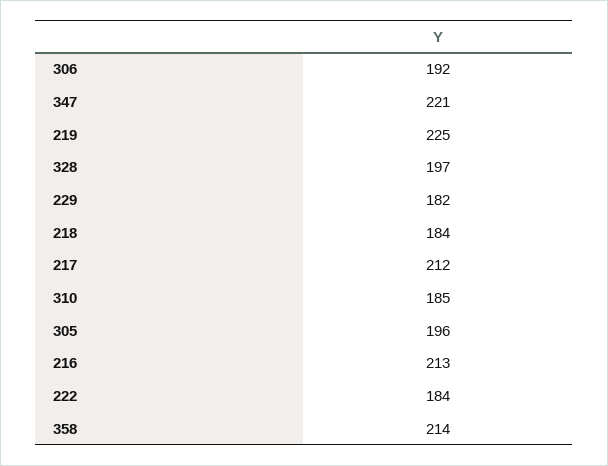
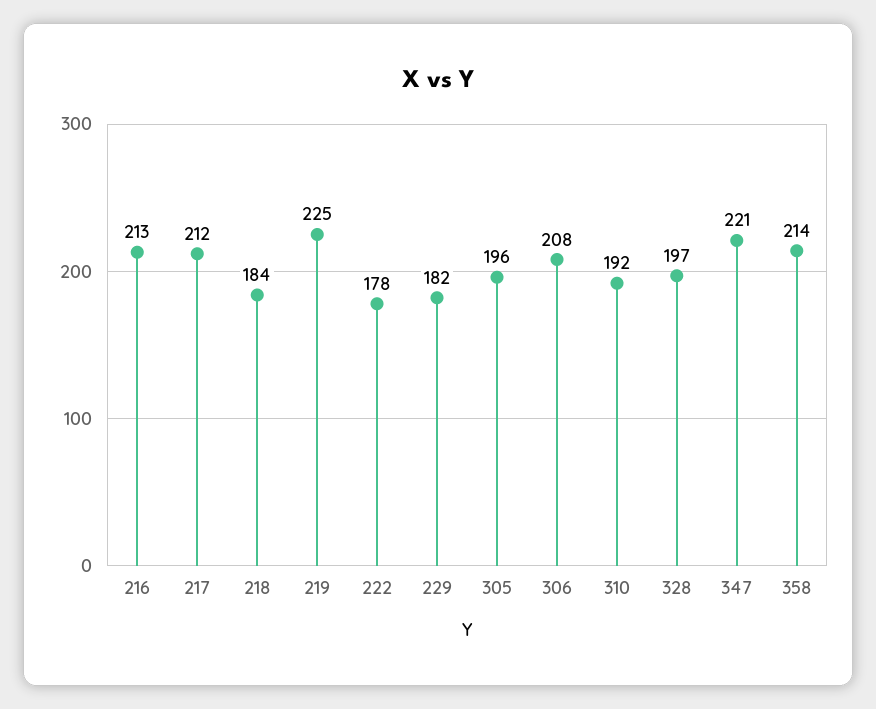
306: 192 -> 208
310: 185 -> 192
222: 184 -> 178

